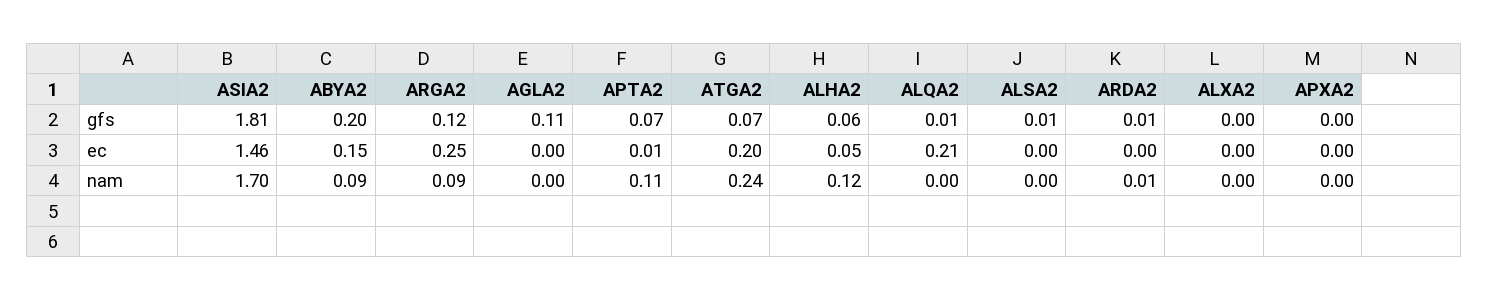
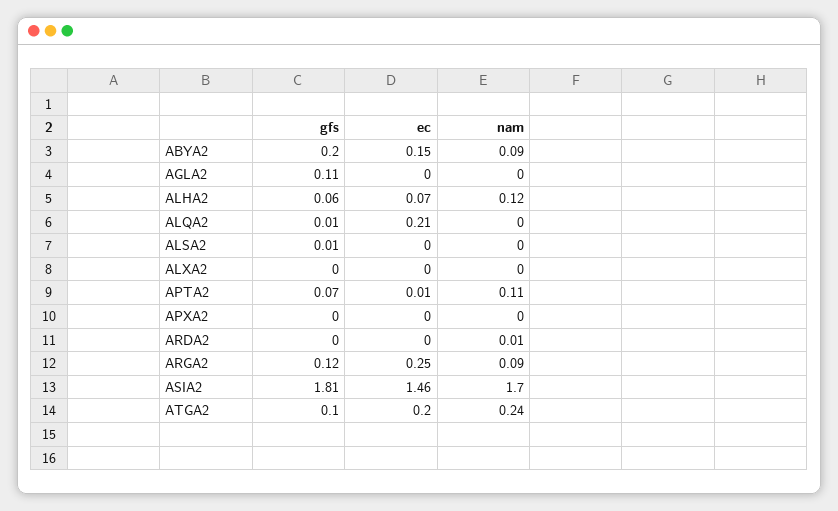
ATGA2, gfs: 0.07 -> 0.1
ARDA2, gfs: 0.01 -> 0
ALHA2, ec: 0.05 -> 0.07

